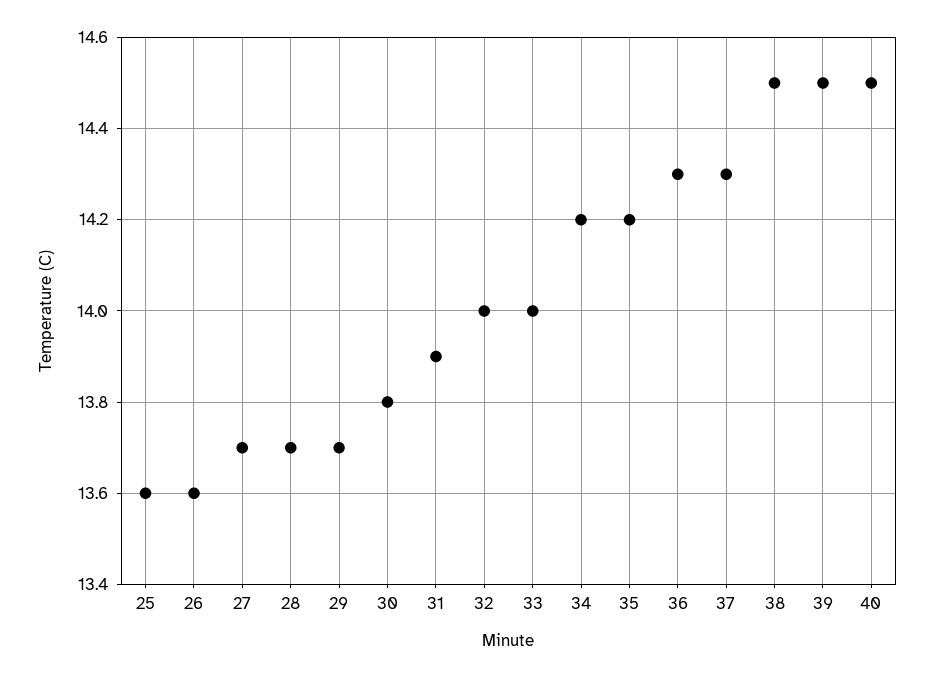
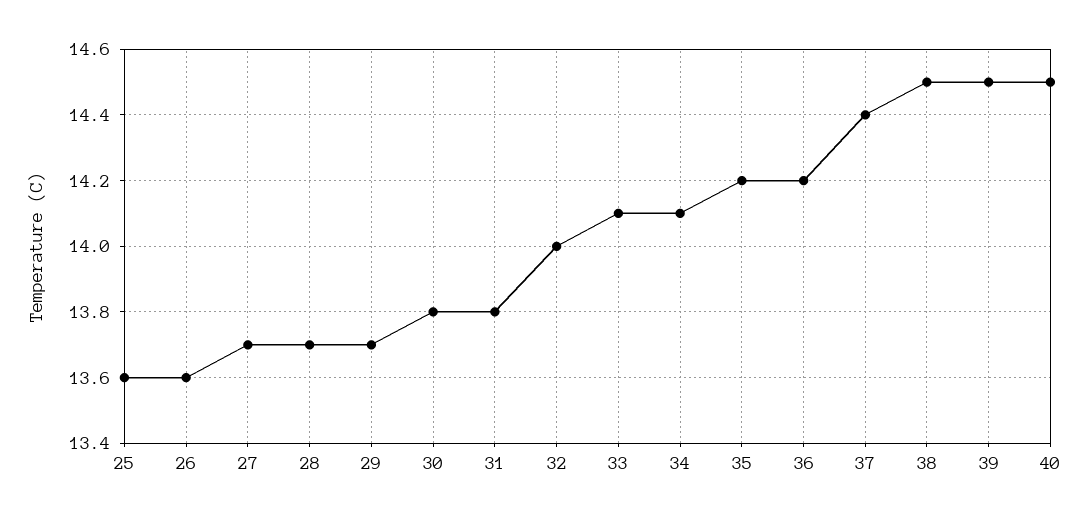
31: 13.9 -> 13.8
33: 14 -> 14.1
34: 14.2 -> 14.1
36: 14.3 -> 14.2
37: 14.3 -> 14.4

